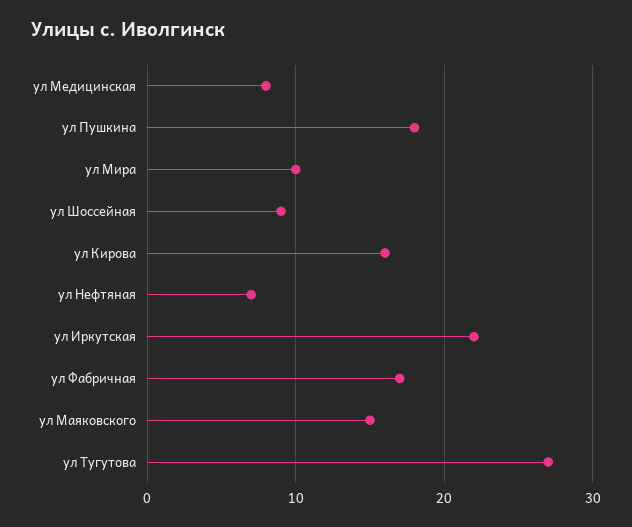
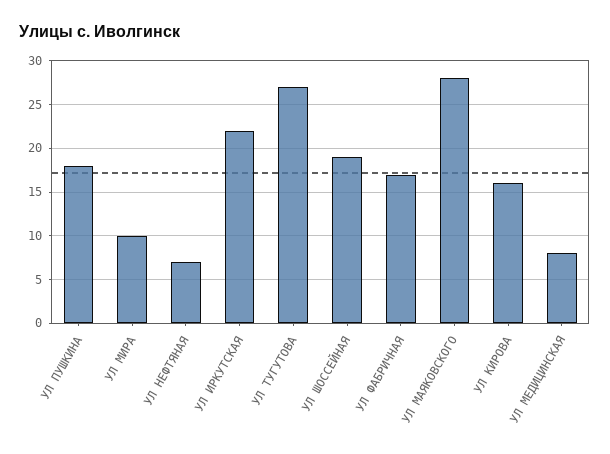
ул Шоссейная: 9 -> 19
ул Маяковского: 15 -> 28

